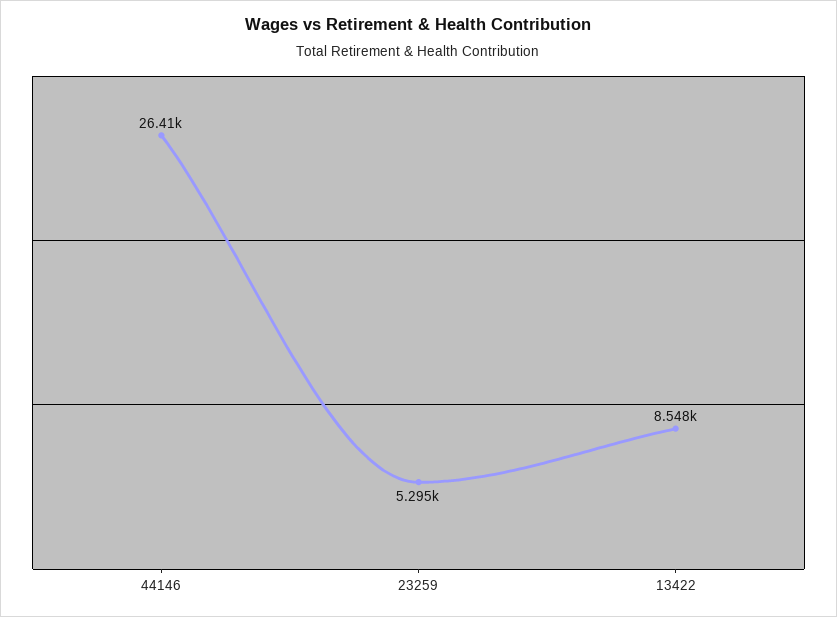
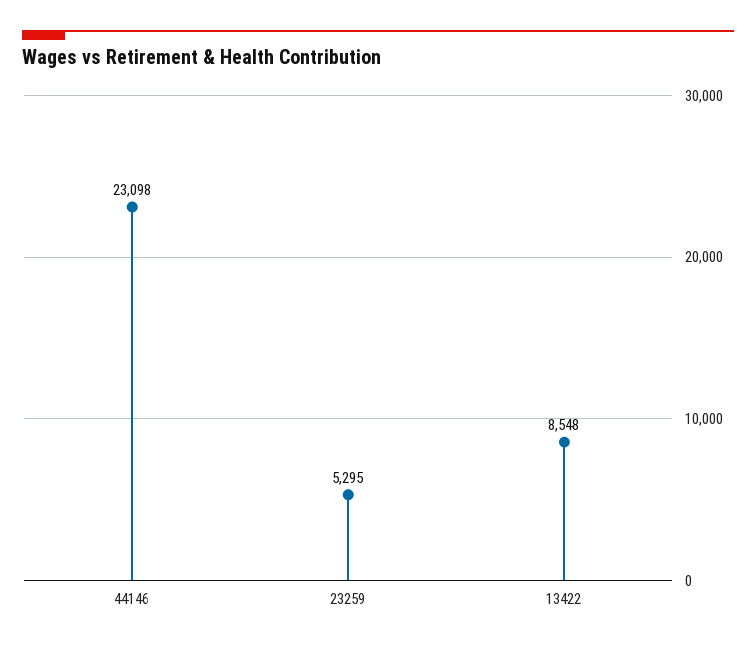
44146: 26410 -> 23098

